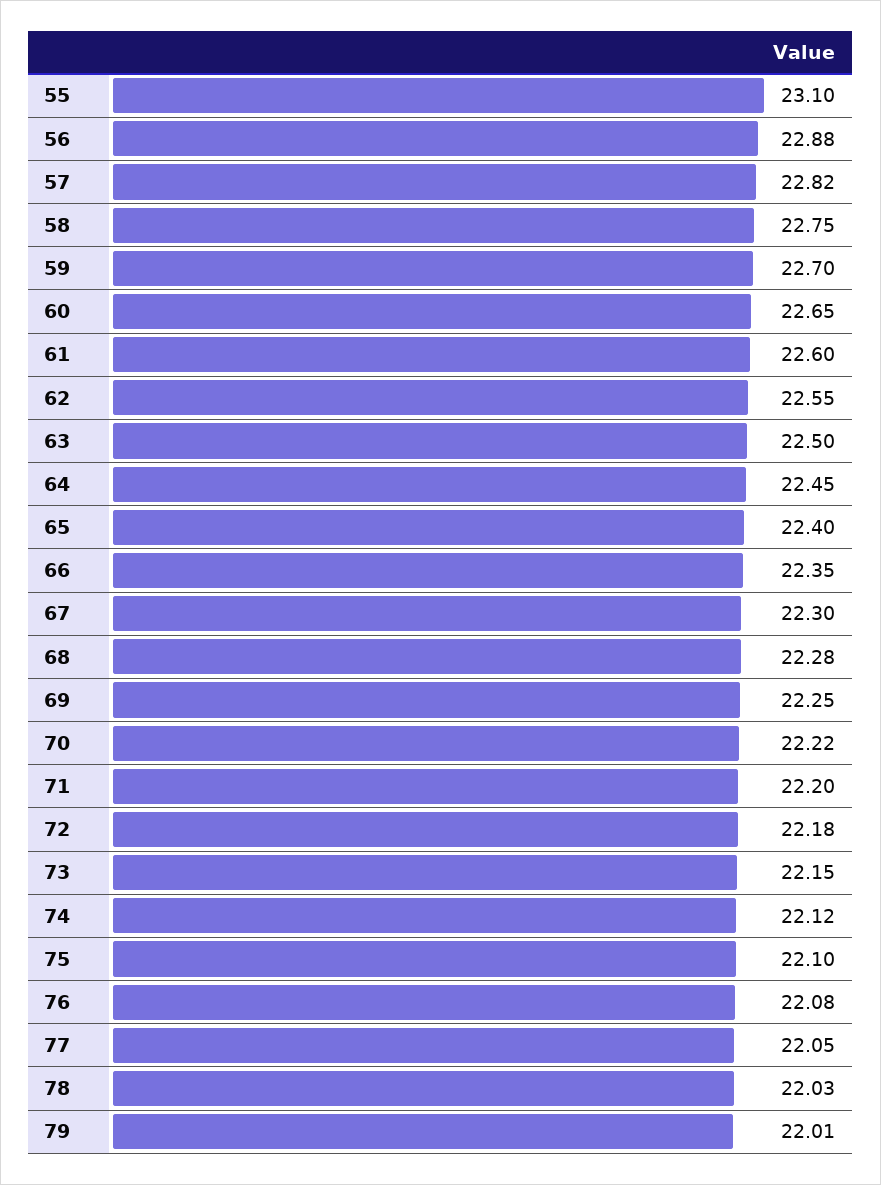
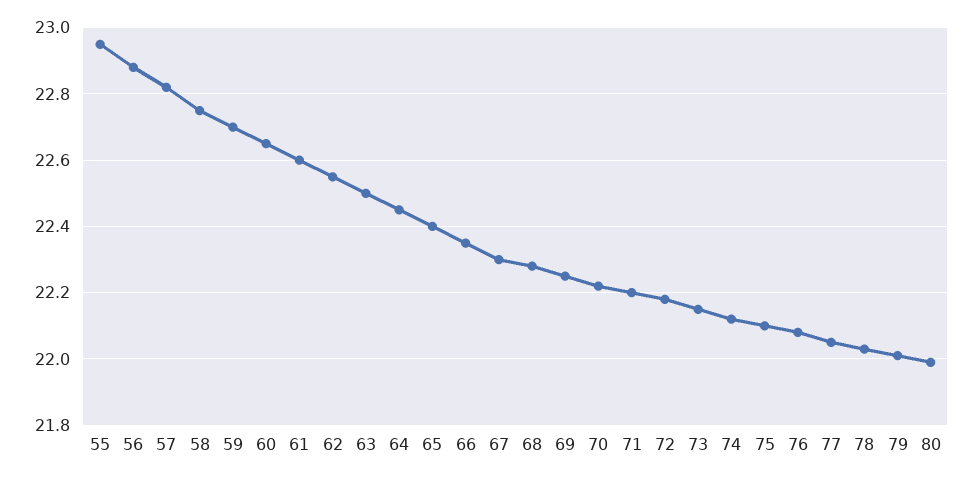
55: 23.1 -> 22.95
80: none -> 22

